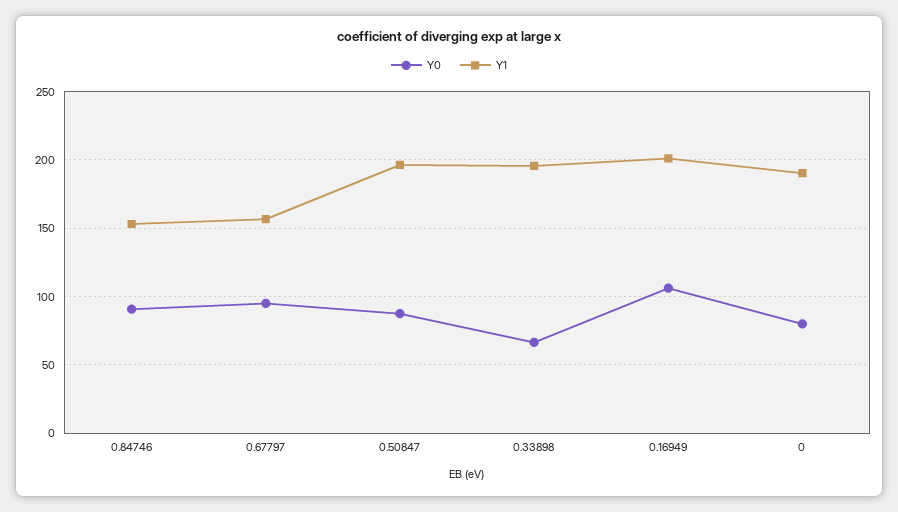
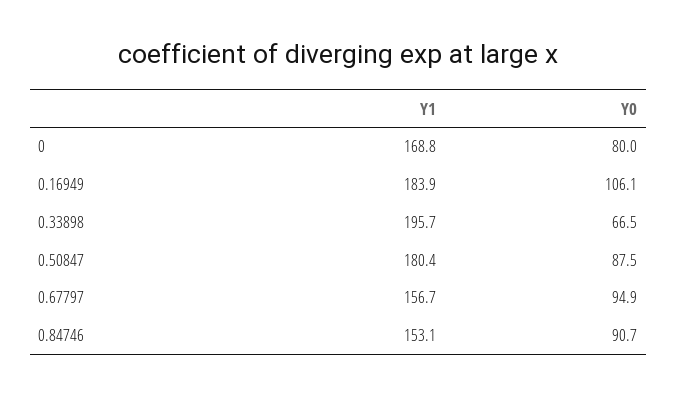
Y1, 0.50847: 195 -> 180.4
Y1, 0.16949: 200 -> 183.9
Y1, 0: 190 -> 168.8

